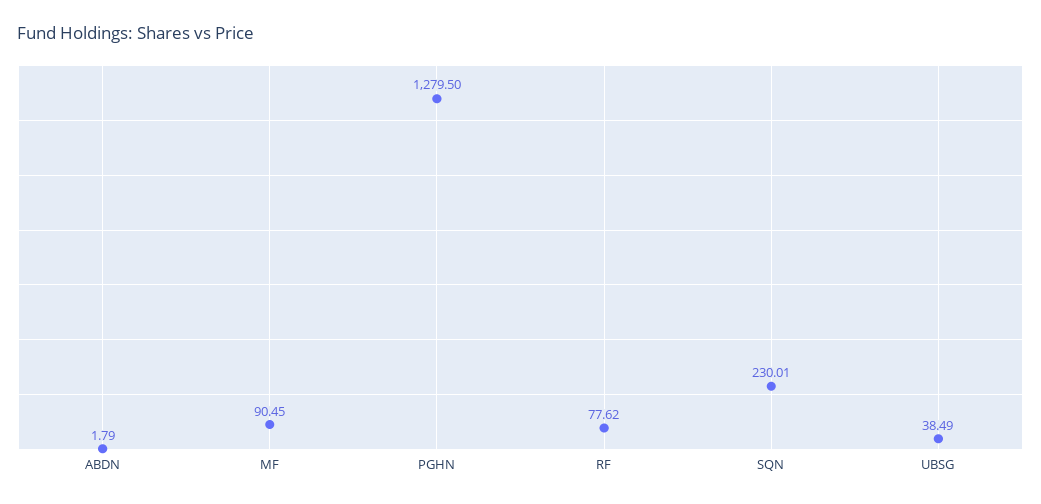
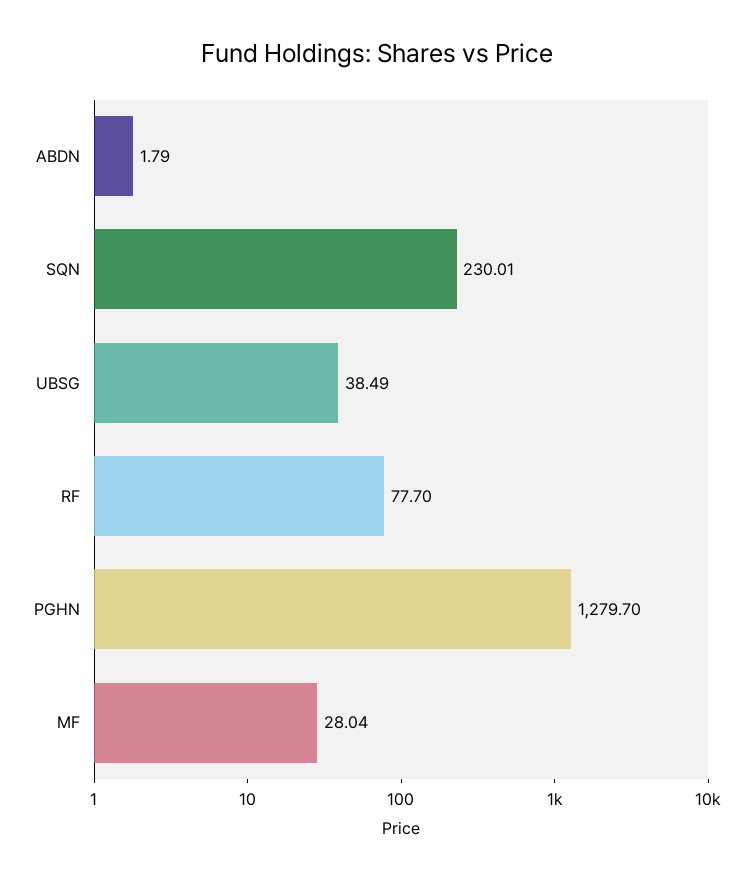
MF: 90.45 -> 28.04
PGHN: 1279.5 -> 1279.7
RF: 77.62 -> 77.7

